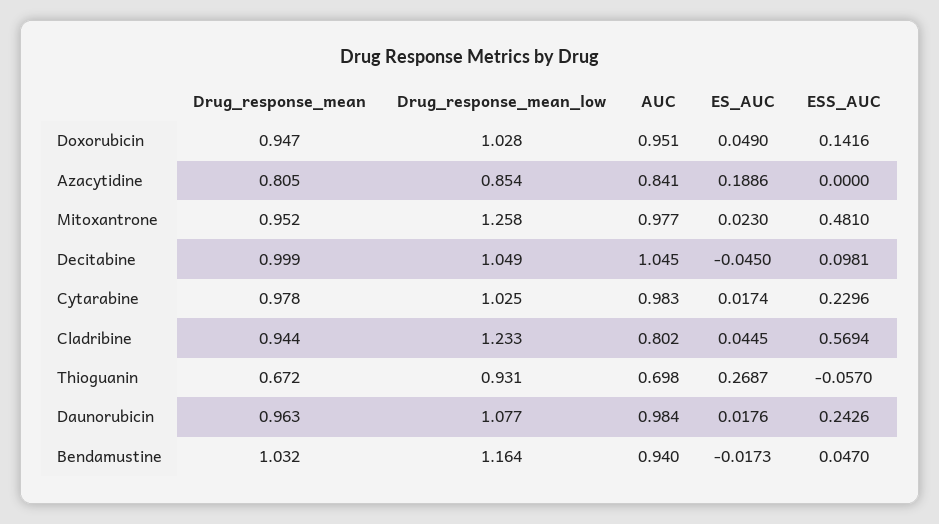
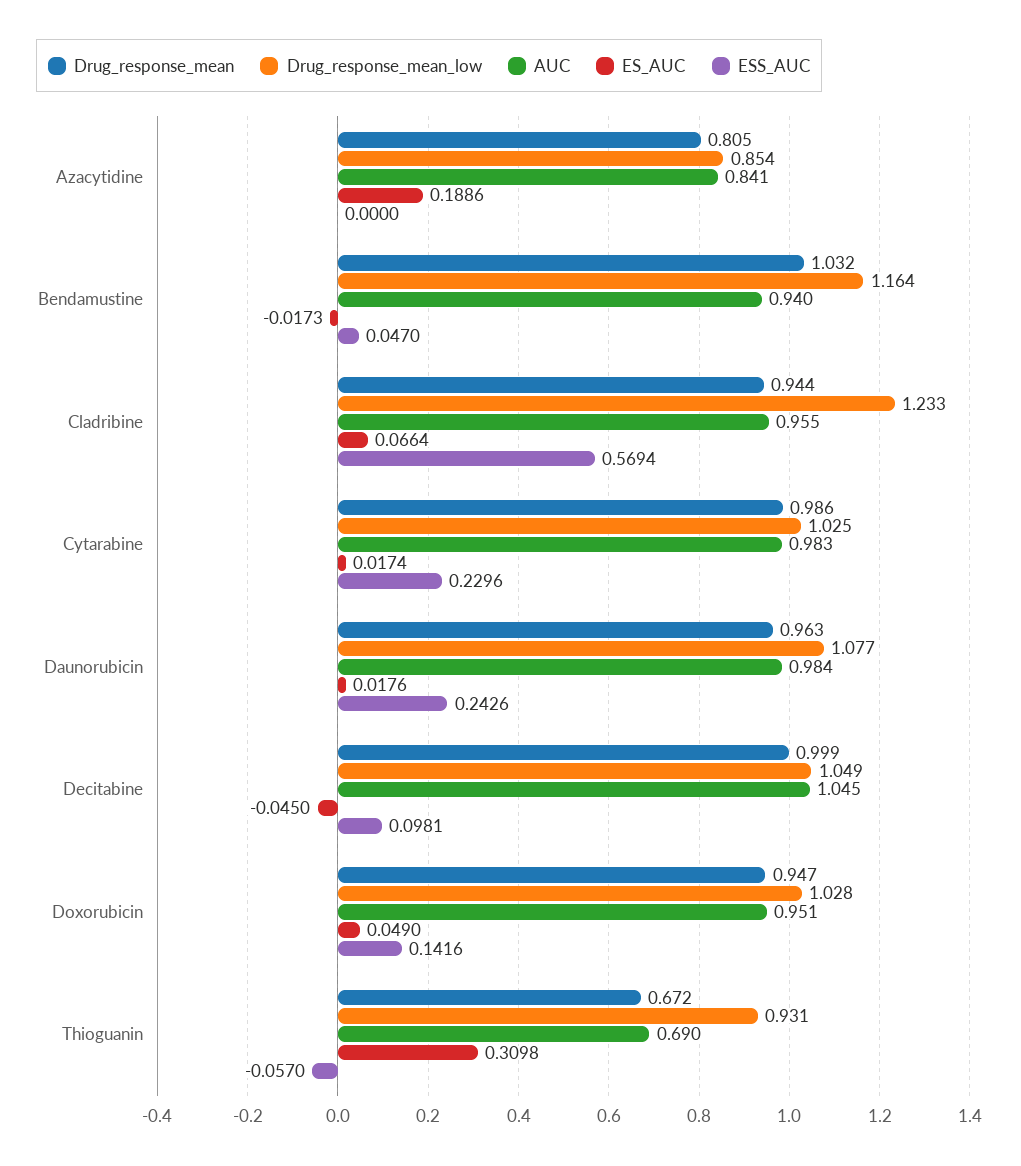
Drug_response_mean, Mitoxantrone: 0.952 -> none
Drug_response_mean_low, Mitoxantrone: 1.258 -> none
AUC, Mitoxantrone: 0.977 -> none
ES_AUC, Mitoxantrone: 0.023 -> none
ESS_AUC, Mitoxantrone: 0.481 -> none
Drug_response_mean, Cytarabine: 0.978 -> 0.986
AUC, Cladribine: 0.802 -> 0.955
ES_AUC, Cladribine: 0.0445 -> 0.0664
AUC, Thioguanin: 0.698 -> 0.69
ES_AUC, Thioguanin: 0.2687 -> 0.3098

